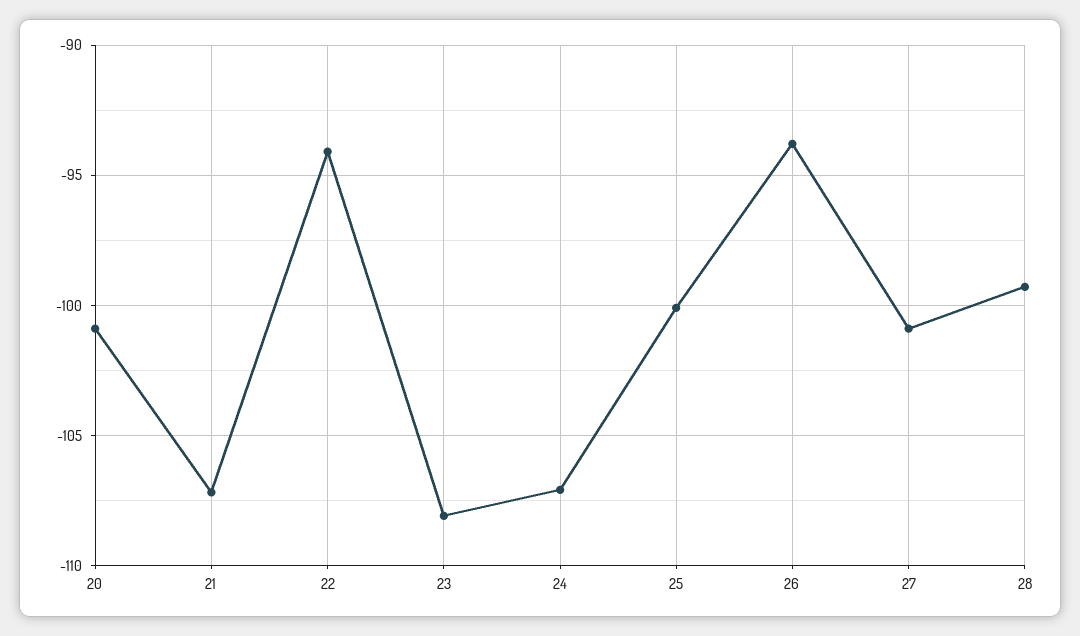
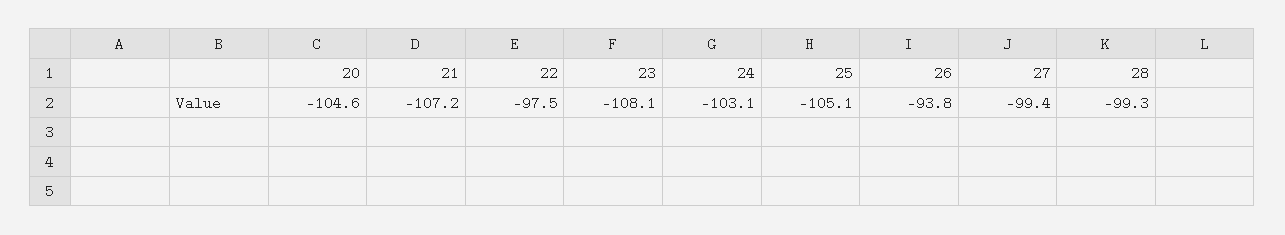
20: -101 -> -104.6
22: -94 -> -97.5
24: -107 -> -103.1
25: -100 -> -105.1
27: -101 -> -99.4

